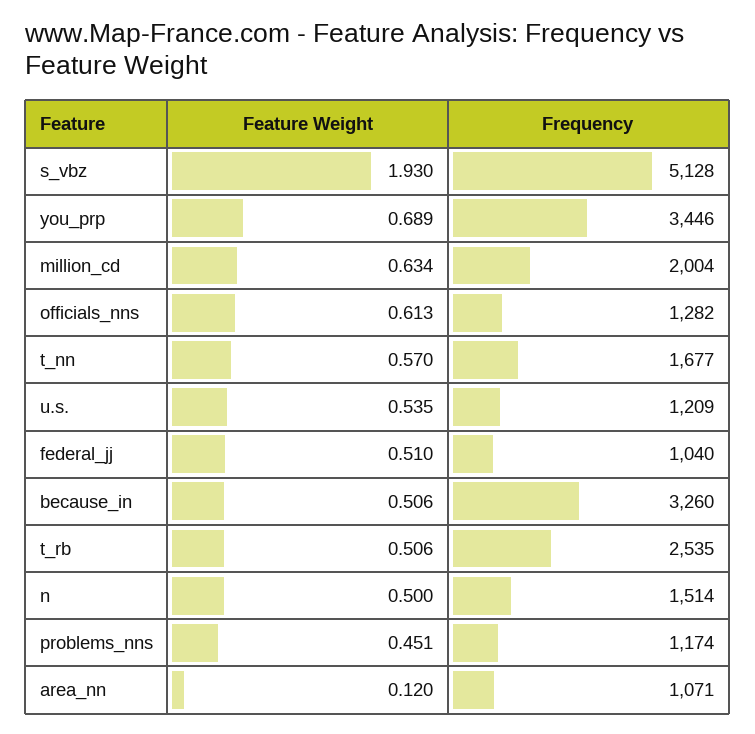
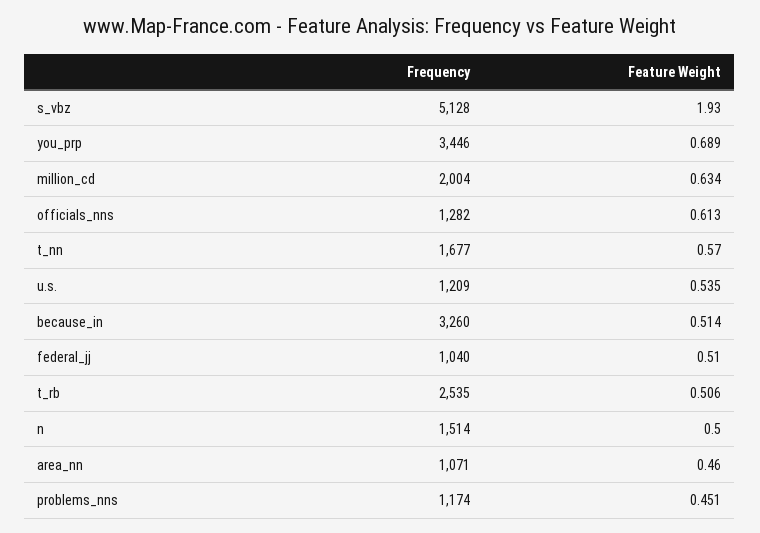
Feature Weight, because_in: 0.506 -> 0.514
Feature Weight, area_nn: 0.12 -> 0.46

